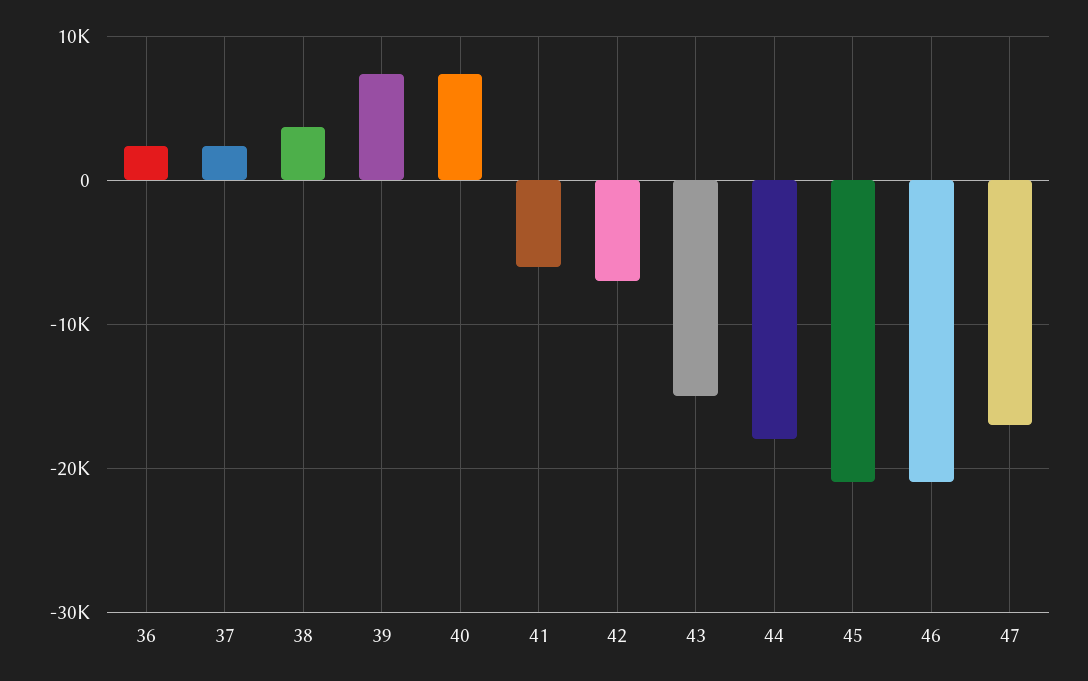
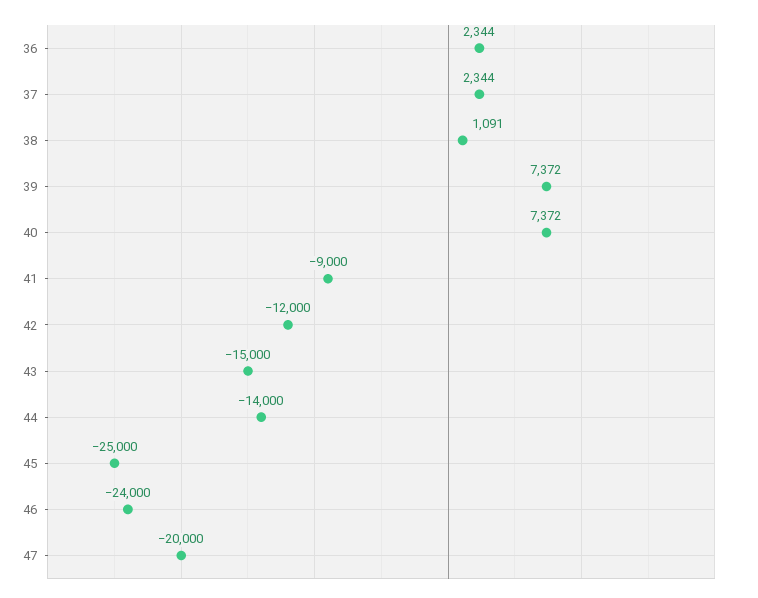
38: 4000 -> 1091
41: -6000 -> -9000
42: -7000 -> -12000
44: -18000 -> -14000
45: -21000 -> -25000
46: -21000 -> -24000
47: -17000 -> -20000

